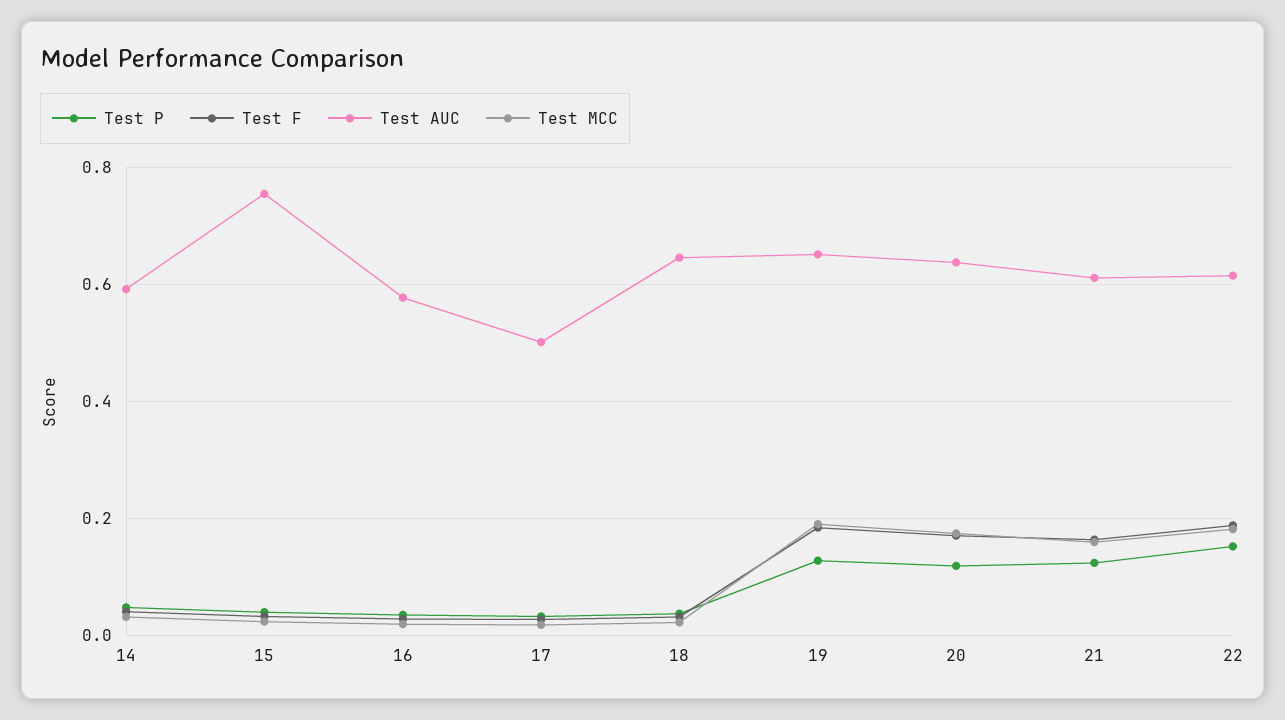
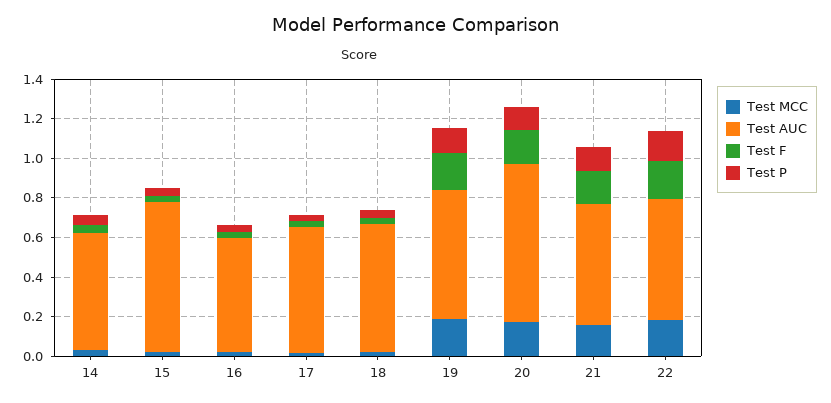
Test AUC, 17: 0.5 -> 0.65
Test AUC, 20: 0.64 -> 0.8

